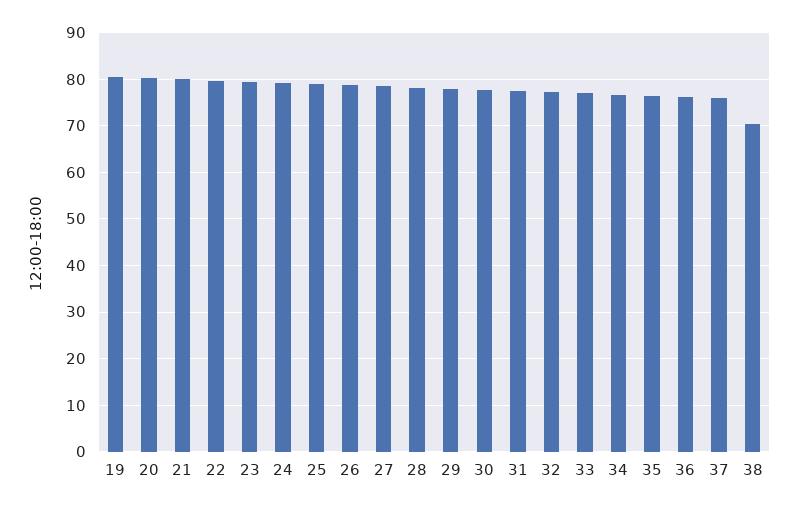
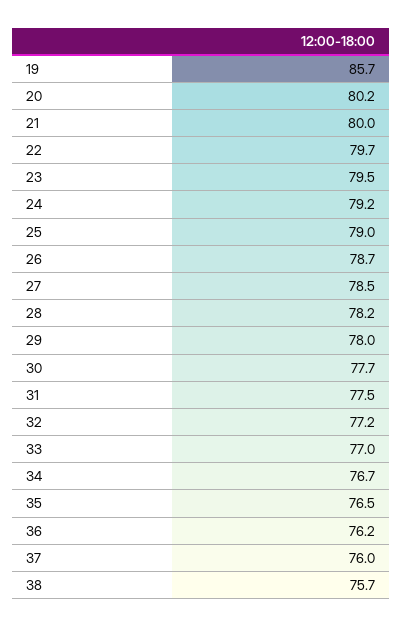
19: 80 -> 85.7
38: 70 -> 75.7

